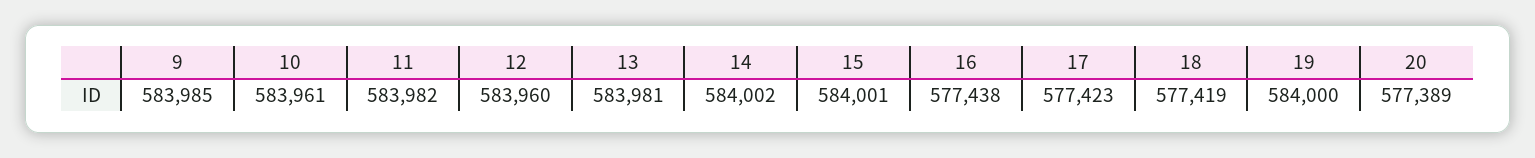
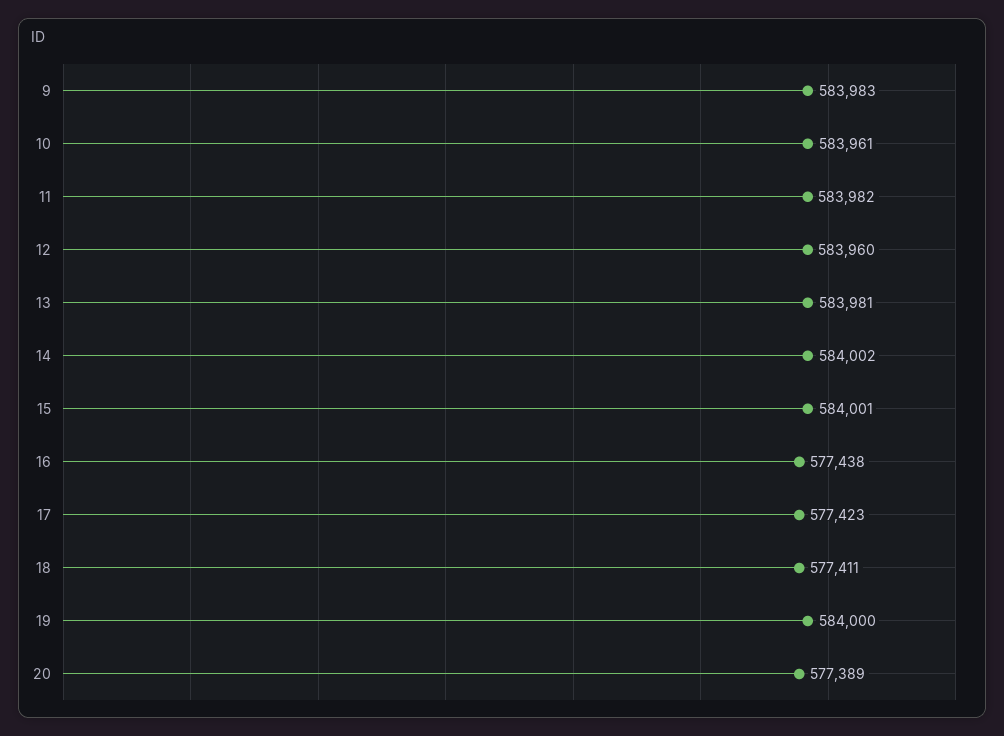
9: 583985 -> 583983
18: 577419 -> 577411

